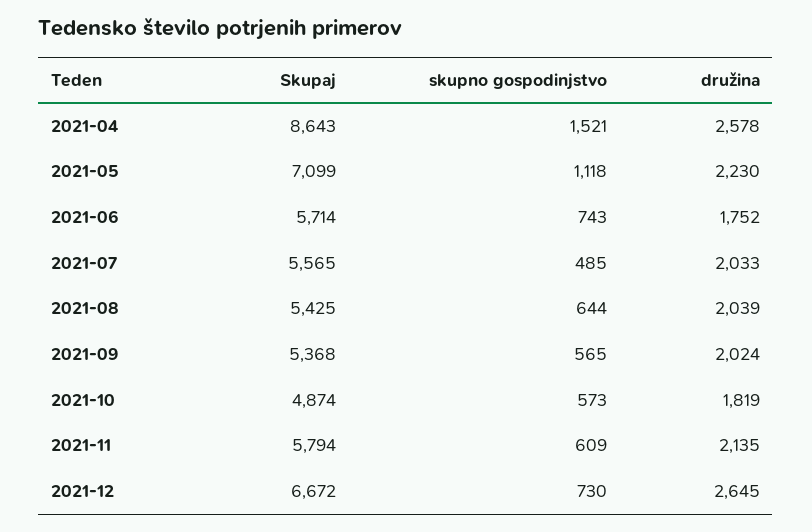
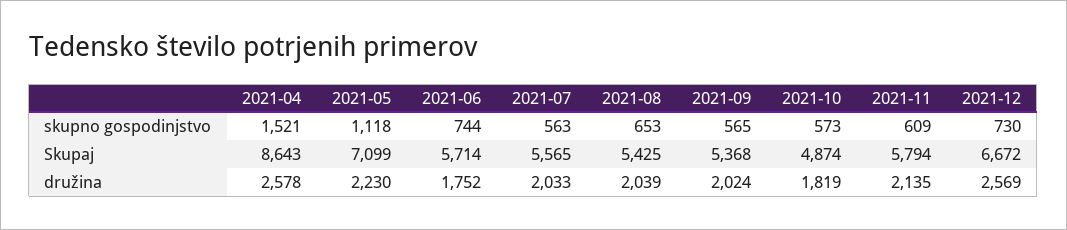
skupno gospodinjstvo, 2021-06: 743 -> 744
skupno gospodinjstvo, 2021-07: 485 -> 563
skupno gospodinjstvo, 2021-08: 644 -> 653
družina, 2021-12: 2645 -> 2569

